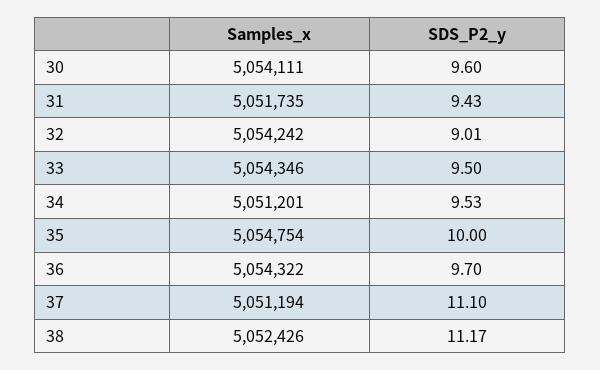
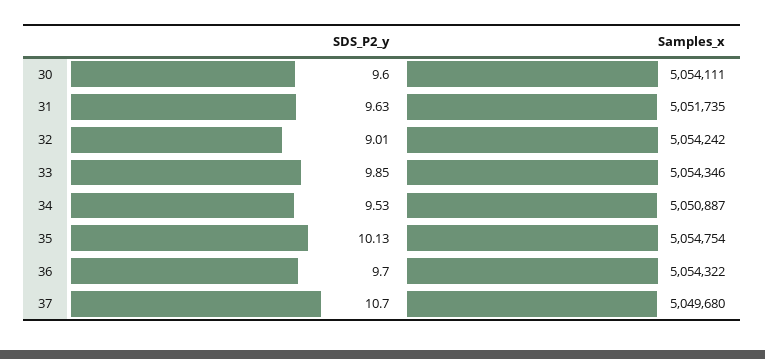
SDS_P2_y, 31: 9.43 -> 9.63
SDS_P2_y, 33: 9.5 -> 9.85
Samples_x, 34: 5051201 -> 5050887
SDS_P2_y, 35: 10 -> 10.13
Samples_x, 37: 5051194 -> 5049680
SDS_P2_y, 37: 11.1 -> 10.7
Samples_x, 38: 5052426 -> none
SDS_P2_y, 38: 11.17 -> none

